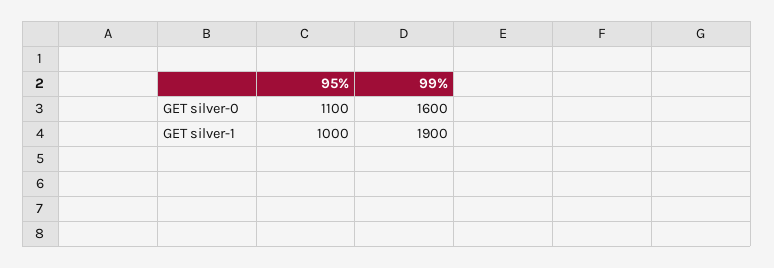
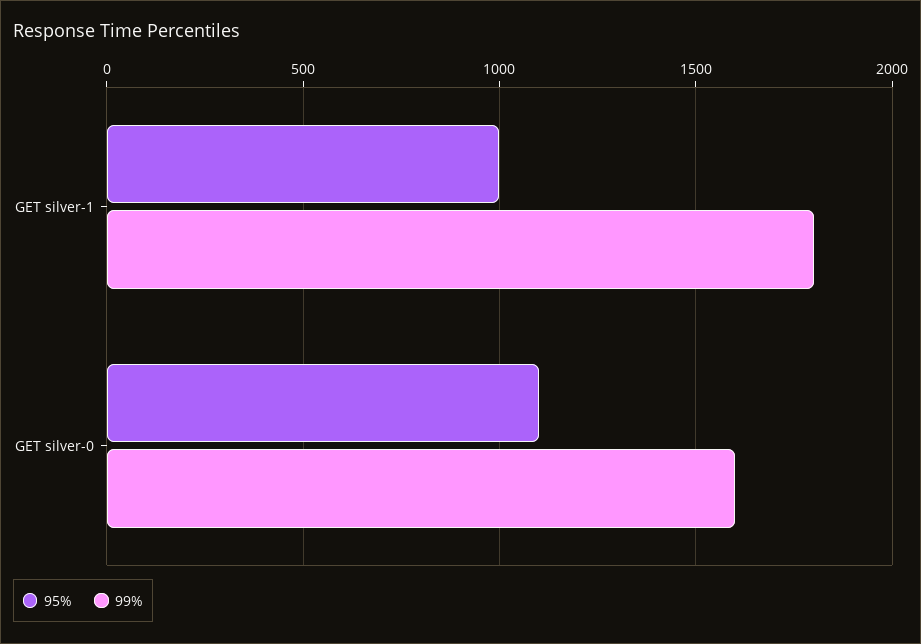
99%, GET silver-1: 1900 -> 1800

